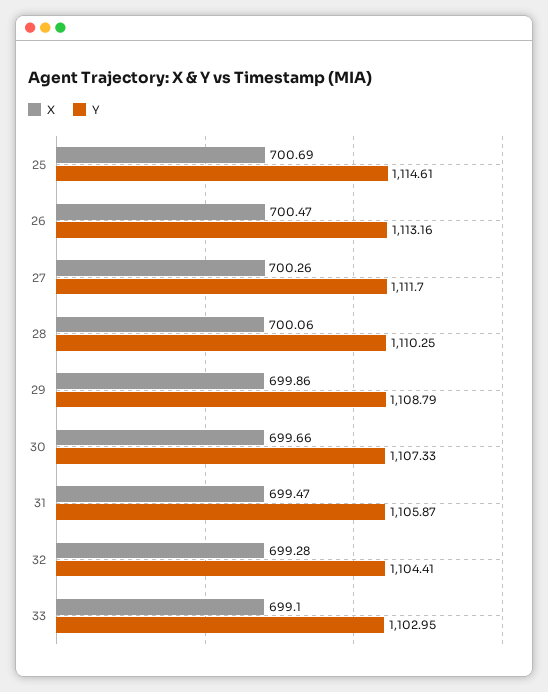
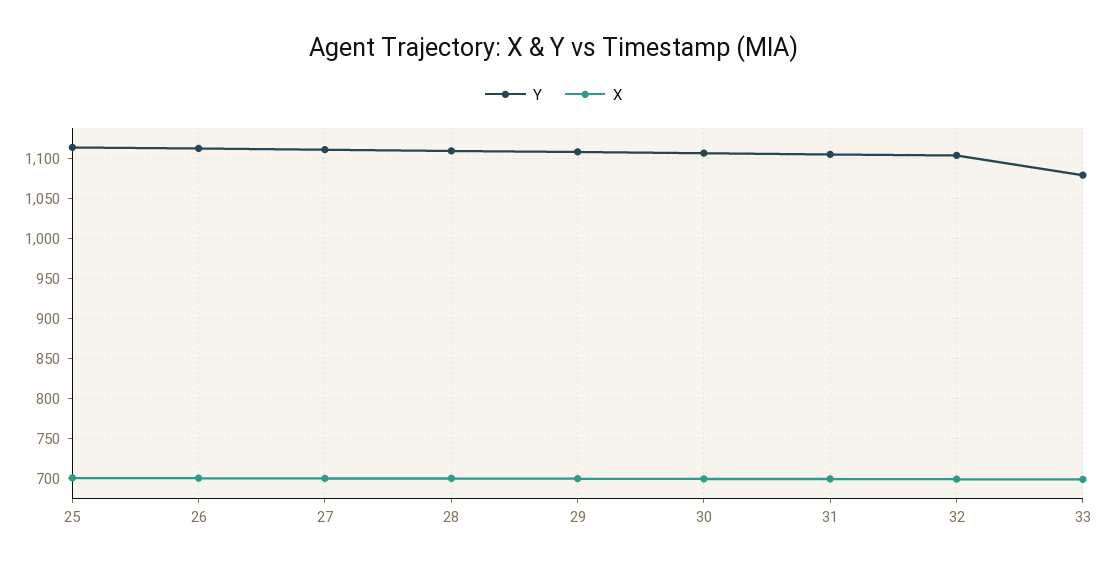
Y, 33: 1102.95 -> 1080

